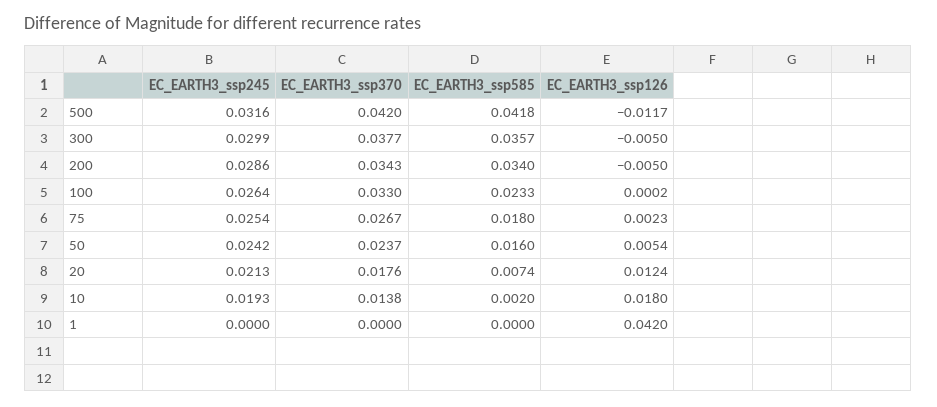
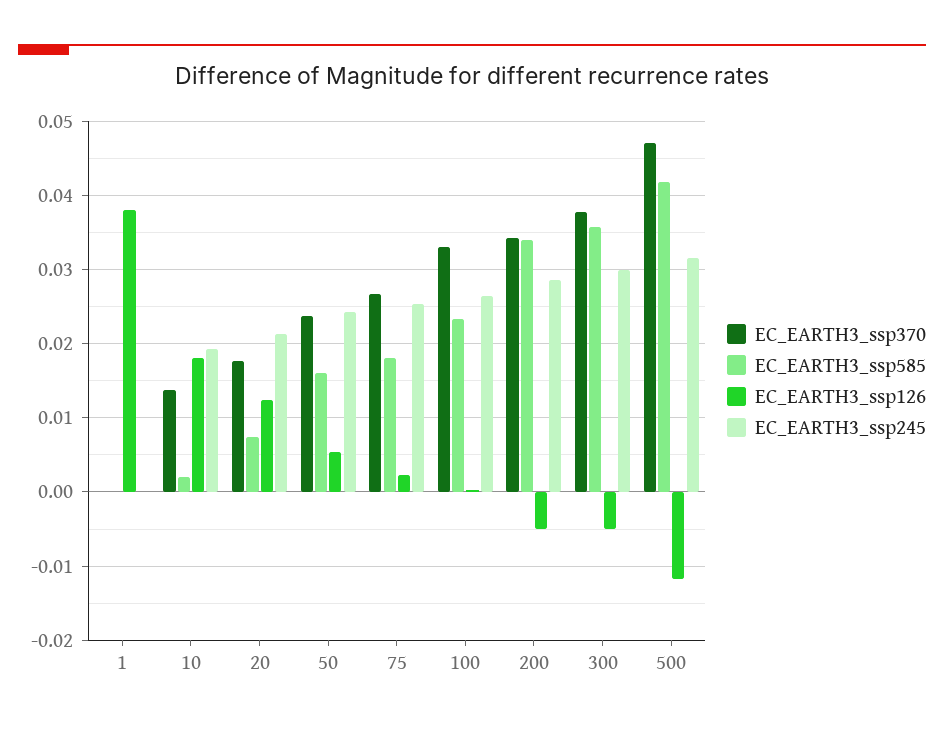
EC_EARTH3_ssp370, 500: 0.042 -> 0.047
EC_EARTH3_ssp126, 1: 0.042 -> 0.038

